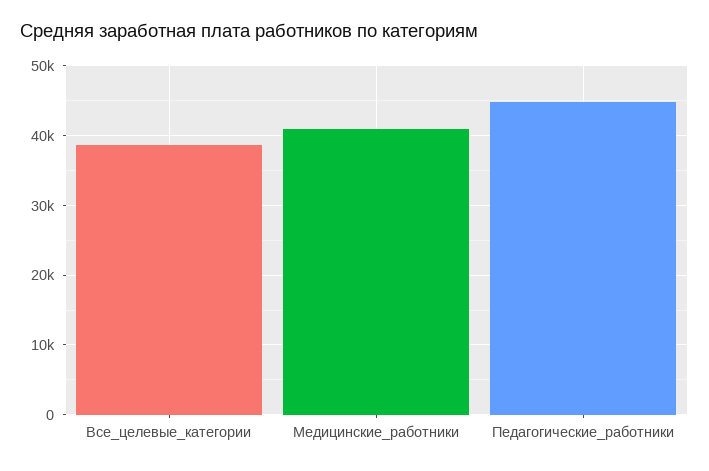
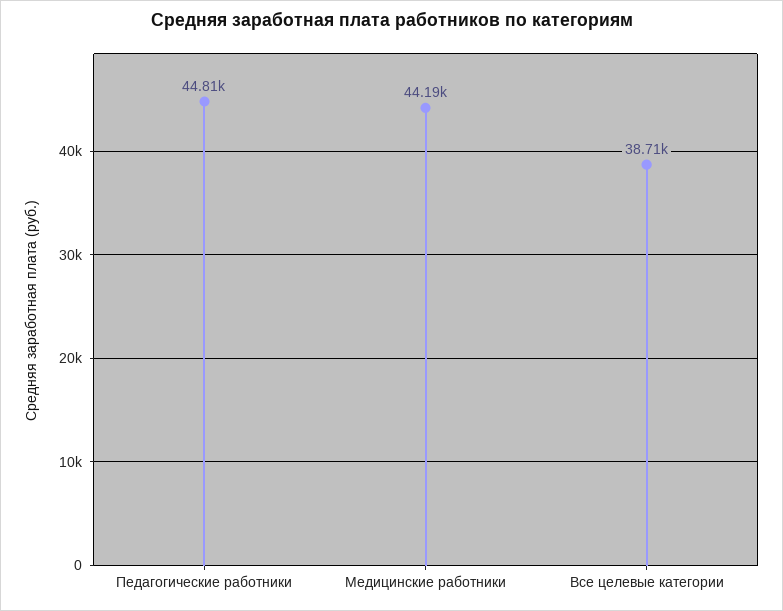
Медицинские_работники: 41000 -> 44190

